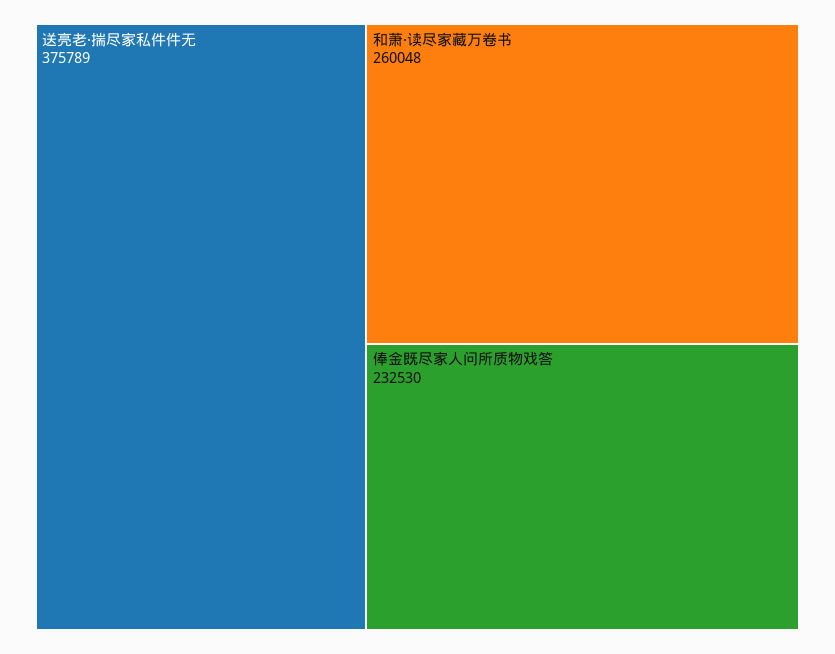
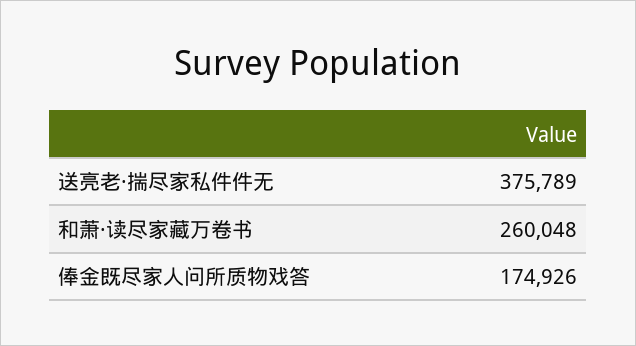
俸金既尽家人问所质物戏答: 232530 -> 174926

